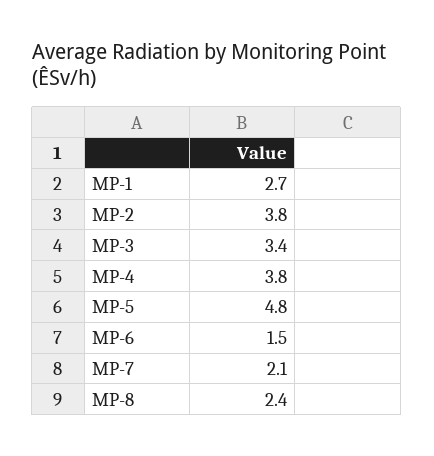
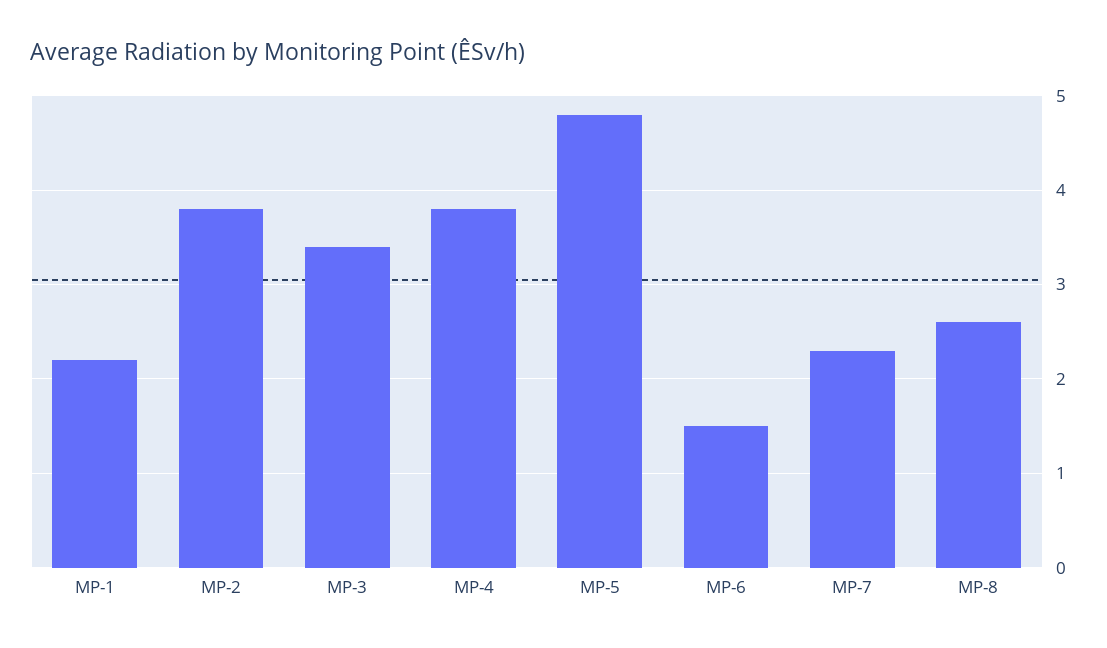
MP-1: 2.7 -> 2.2
MP-7: 2.1 -> 2.3
MP-8: 2.4 -> 2.6

